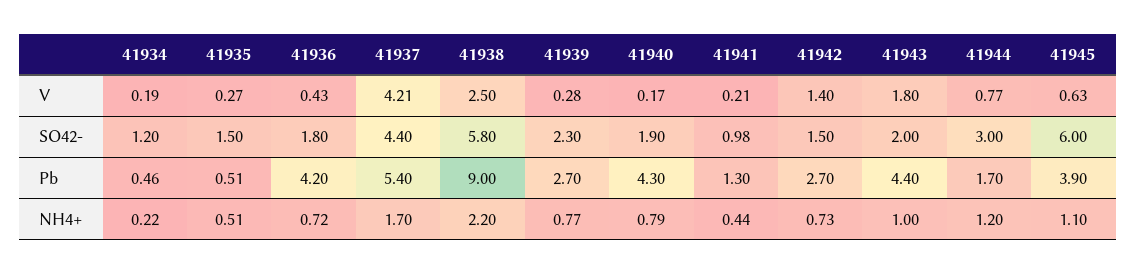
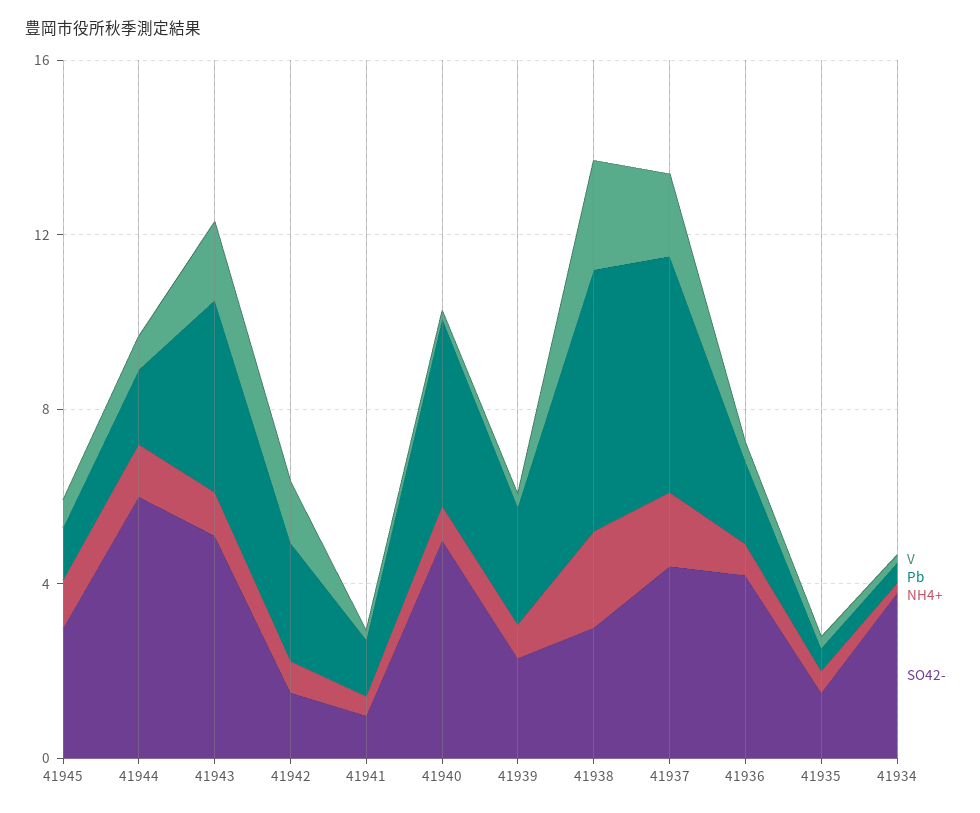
V, 41937: 4.21 -> 2
SO42-, 41934: 1.2 -> 4
SO42-, 41936: 1.8 -> 4
SO42-, 41938: 5.8 -> 3
SO42-, 41940: 1.9 -> 5
SO42-, 41943: 2 -> 5
SO42-, 41944: 3 -> 6
SO42-, 41945: 6 -> 3
Pb, 41936: 4.2 -> 2
Pb, 41938: 9 -> 6
Pb, 41945: 3.9 -> 1

